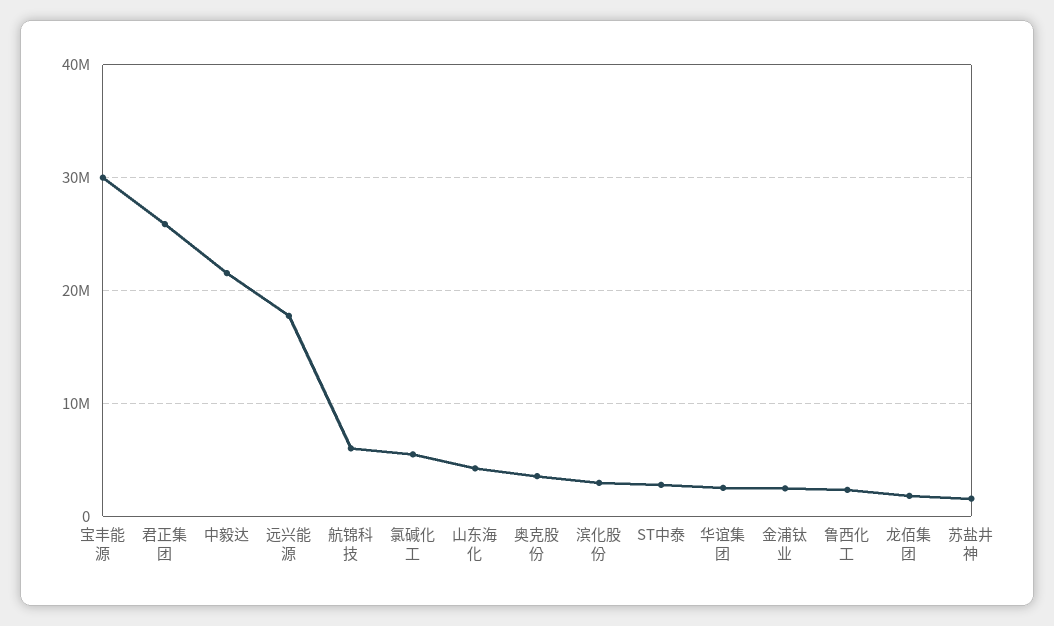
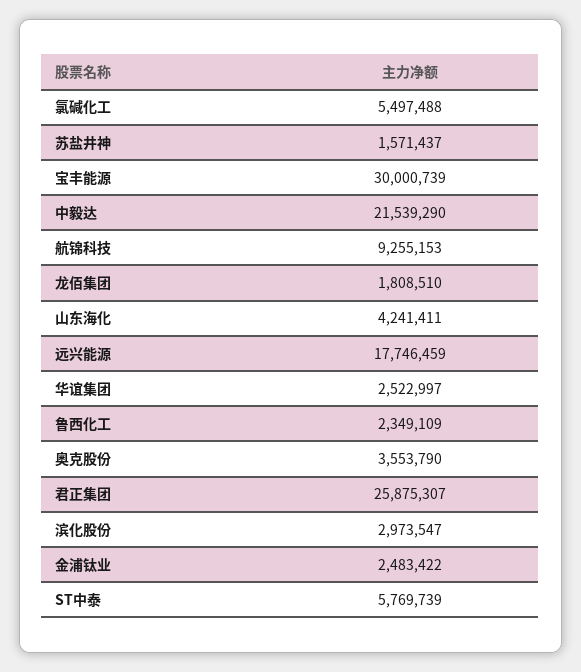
航锦科技: 6000000 -> 9255153
ST中泰: 3000000 -> 5769739

